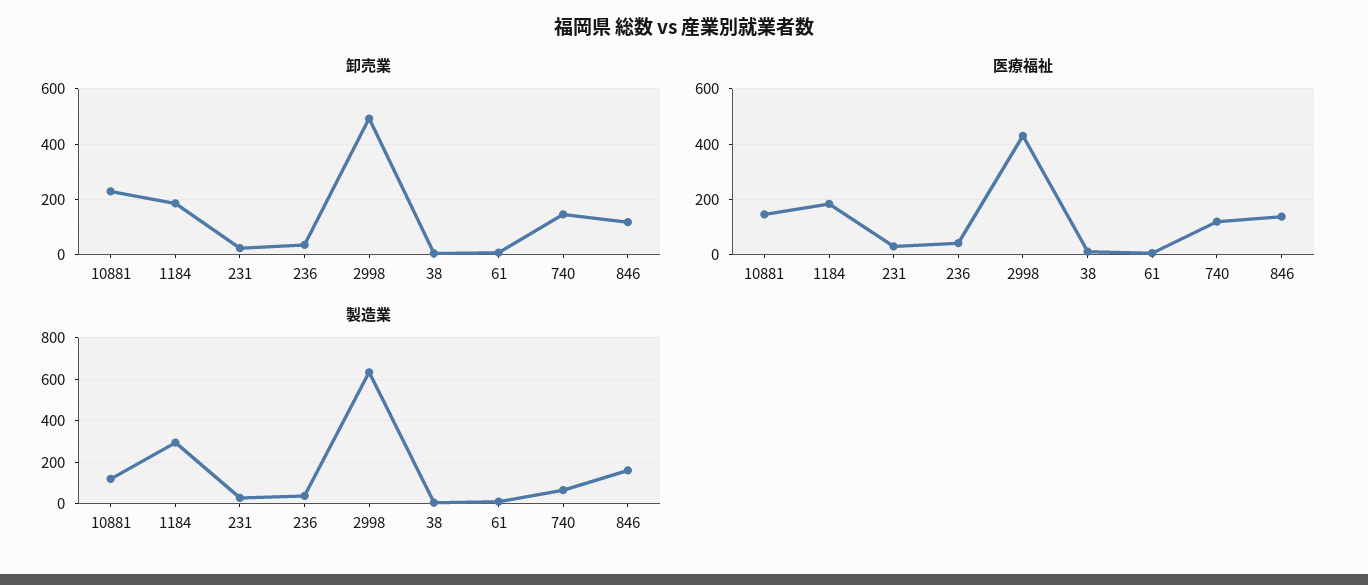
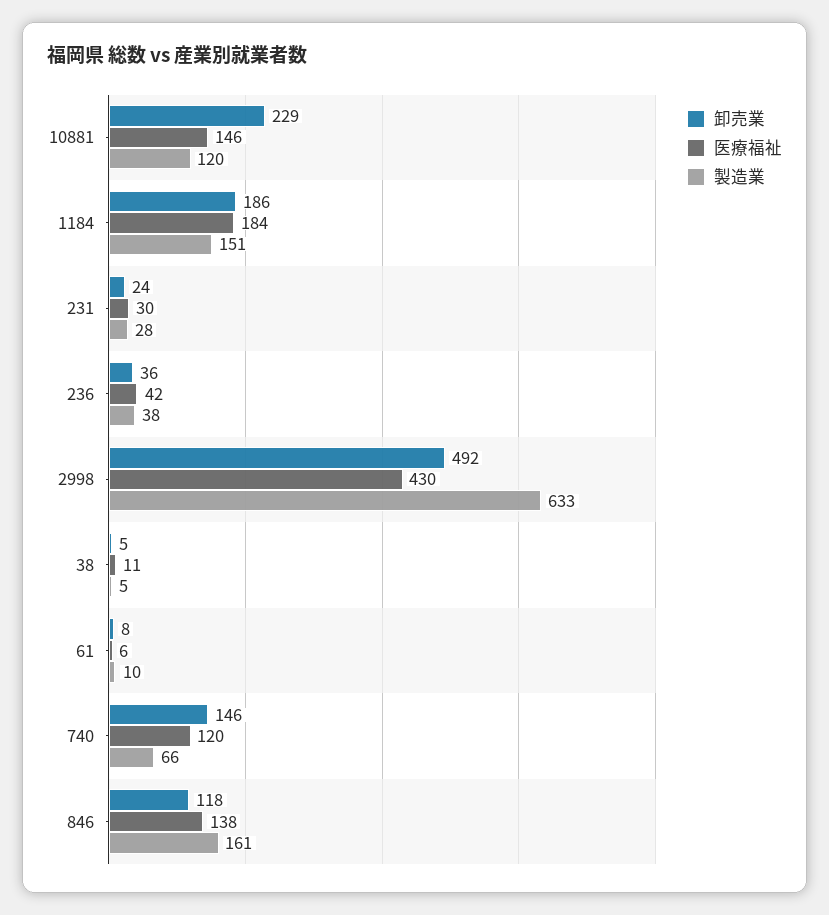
製造業, 1184: 300 -> 151

